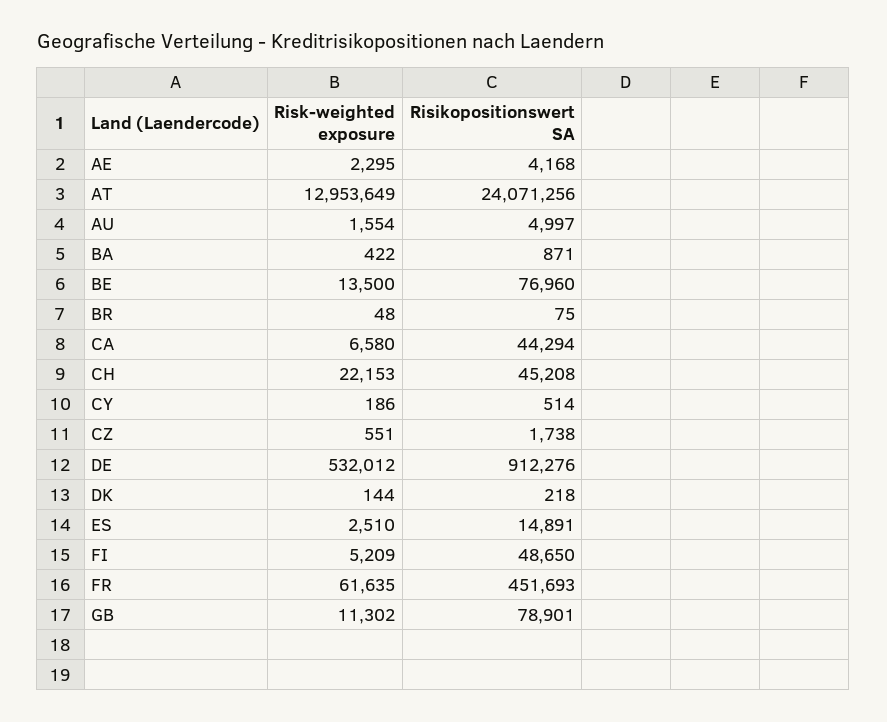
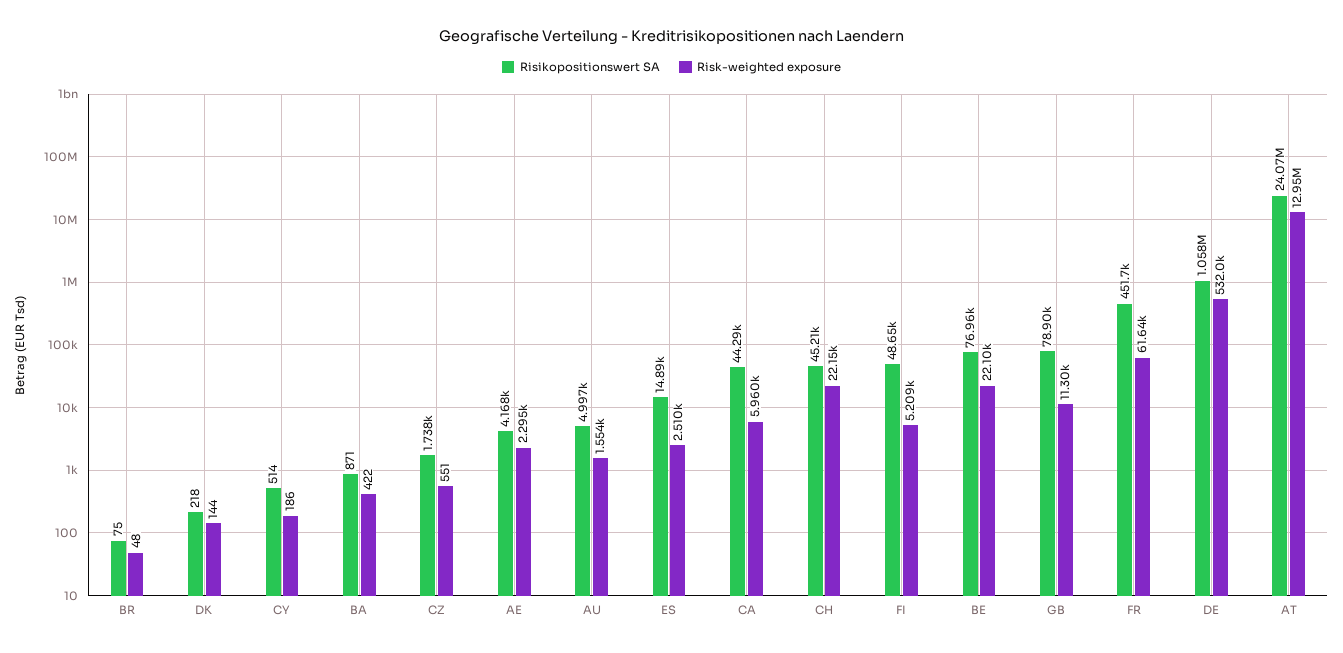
Risk-weighted exposure, BE: 13500 -> 22100
Risk-weighted exposure, CA: 6580 -> 5960
Risikopositionswert SA, DE: 912276 -> 1058000

